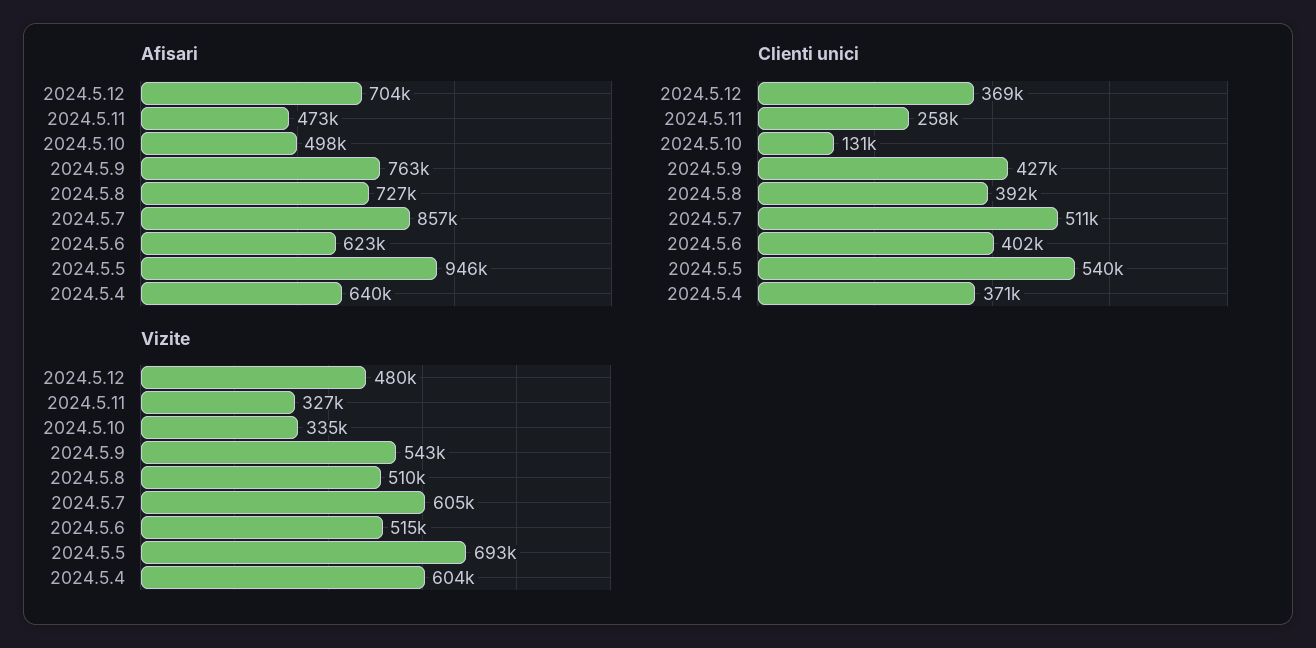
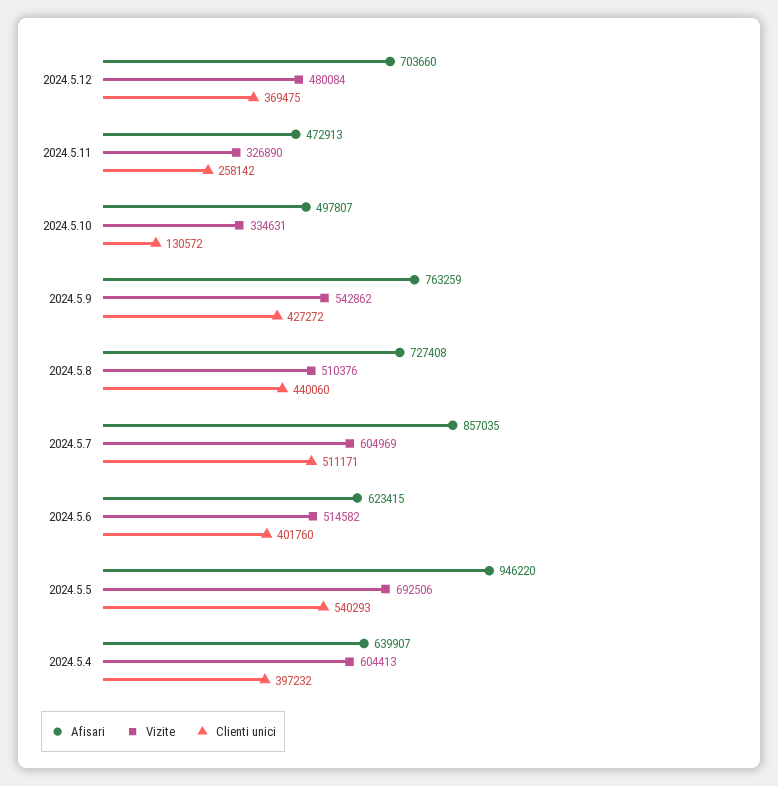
Clienti unici, 2024.5.8: 392000 -> 440060
Clienti unici, 2024.5.4: 371000 -> 397232

